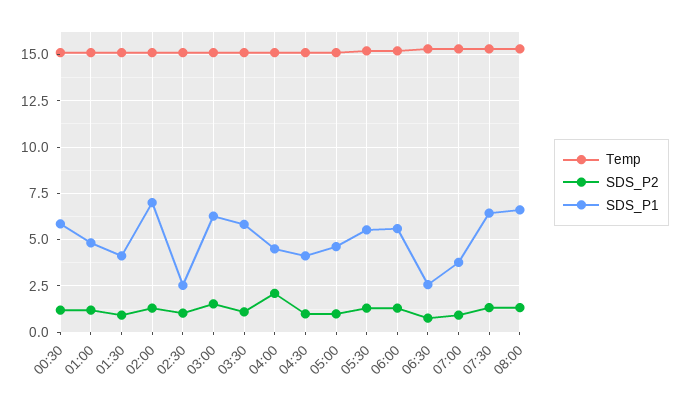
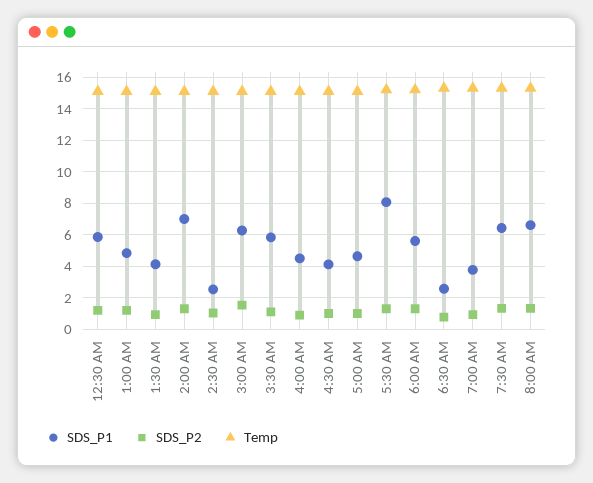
SDS_P2, 04:00: 2 -> 1
SDS_P1, 05:30: 5.5 -> 8

